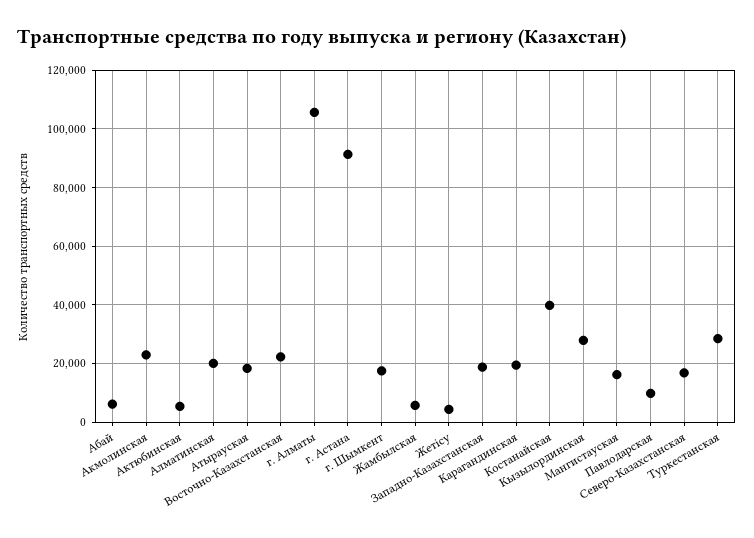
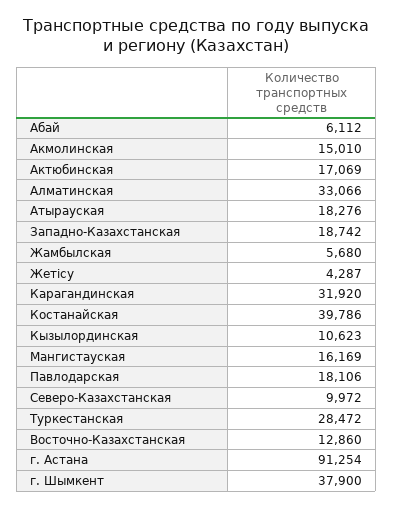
Акмолинская: 22500 -> 15010
Актюбинская: 5000 -> 17069
Алматинская: 20000 -> 33066
Восточно-Казахстанская: 22500 -> 12860
г. Алматы: 105000 -> none
г. Шымкент: 17500 -> 37900
Карагандинская: 20000 -> 31920
Кызылординская: 27500 -> 10623
Павлодарская: 10000 -> 18106
Северо-Казахстанская: 17500 -> 9972

